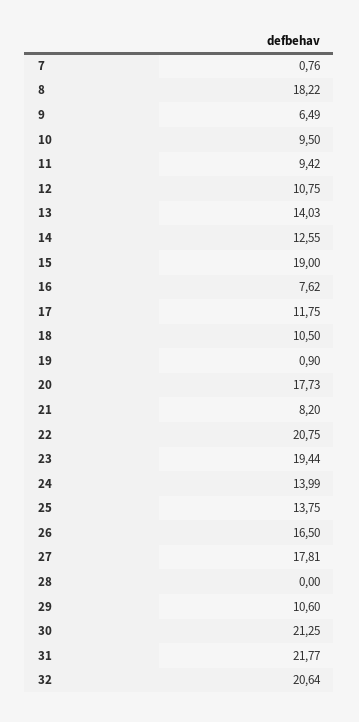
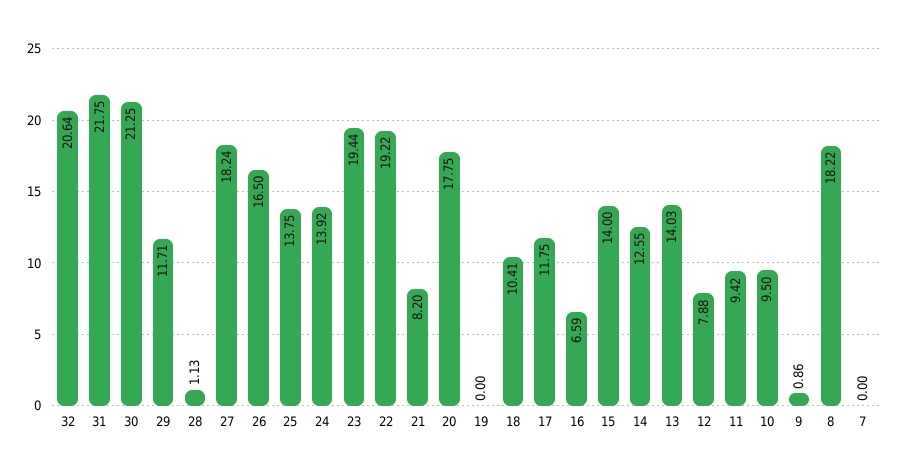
7: 0.76 -> 0
9: 6.49 -> 0.86
12: 10.75 -> 7.88
15: 19 -> 14
16: 7.62 -> 6.59
18: 10.5 -> 10.41
19: 0.9 -> 0
20: 17.73 -> 17.75
22: 20.75 -> 19.22
24: 13.99 -> 13.92
27: 17.81 -> 18.24
28: 0 -> 1.13
29: 10.6 -> 11.71
31: 21.77 -> 21.75

